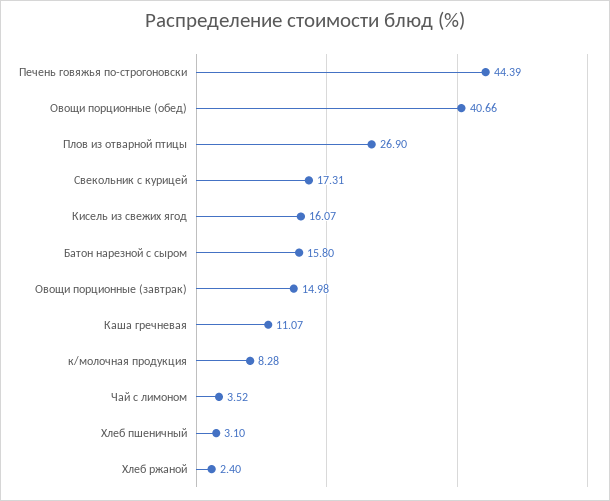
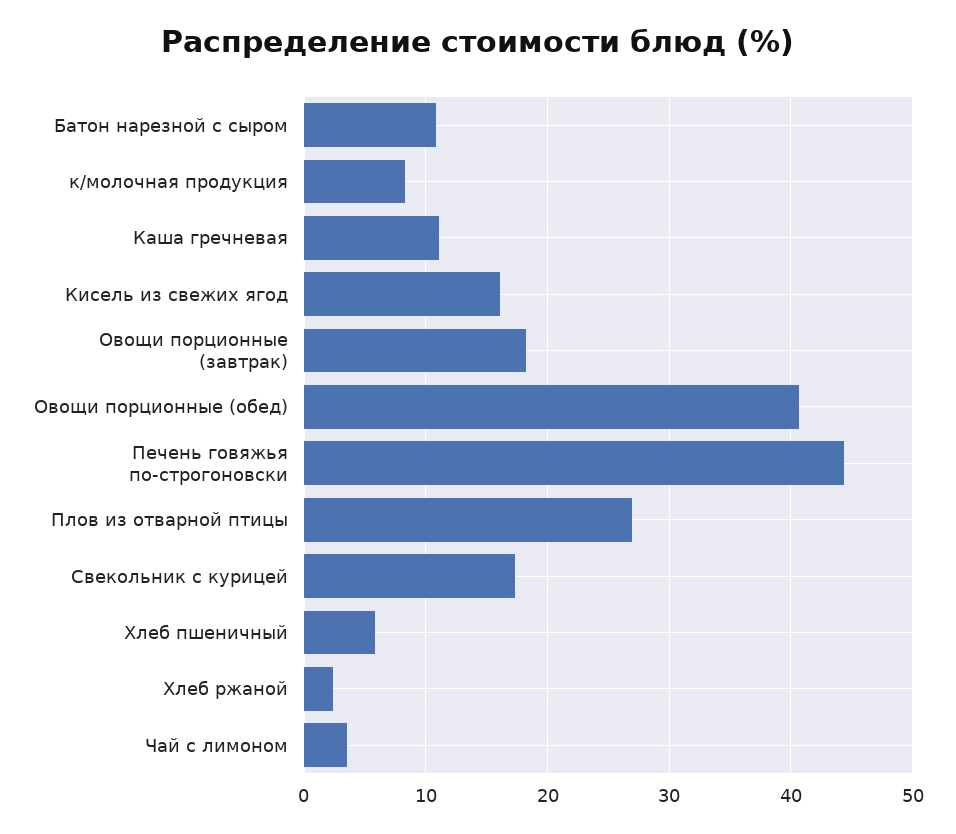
Батон нарезной с сыром: 15.8 -> 11
Овощи порционные (завтрак): 14.98 -> 18
Хлеб пшеничный: 3.1 -> 6

